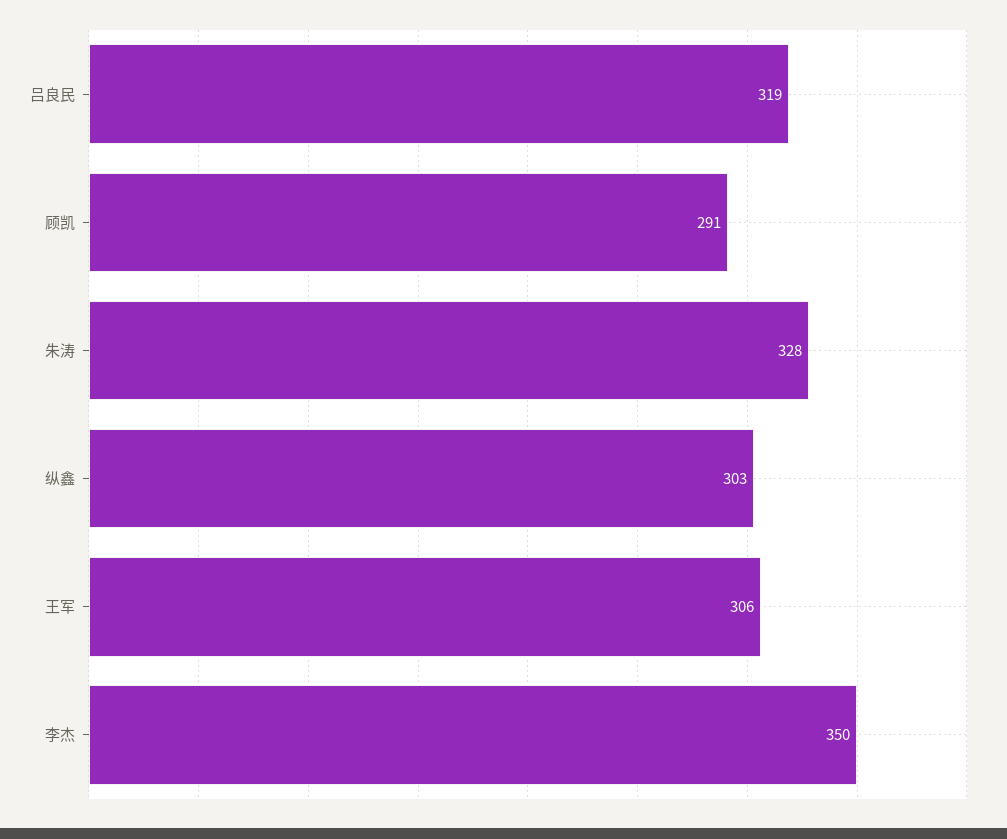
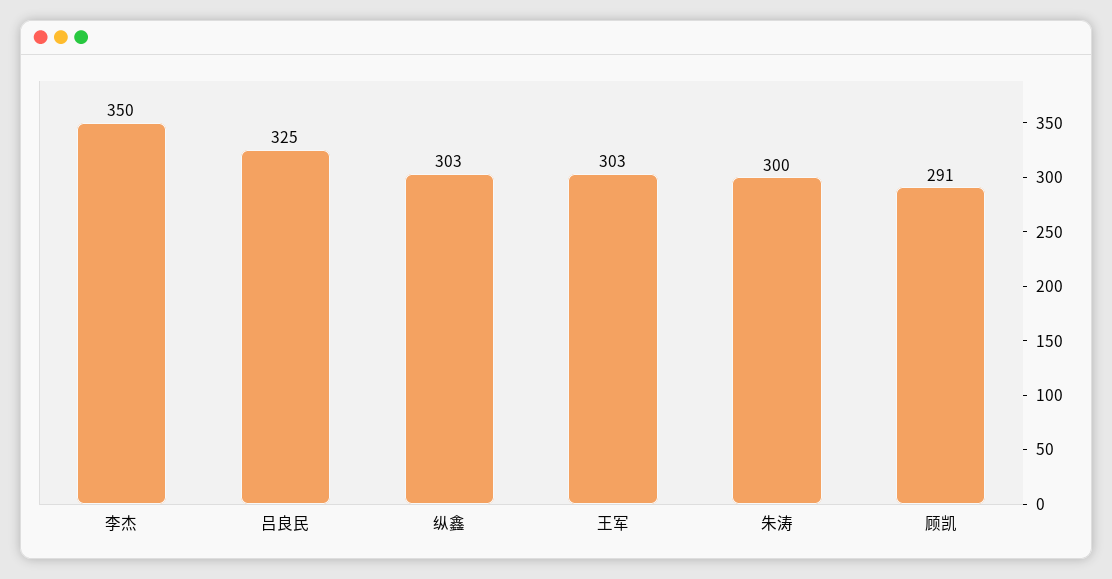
吕良民: 319 -> 325
朱涛: 328 -> 300
王军: 306 -> 303

